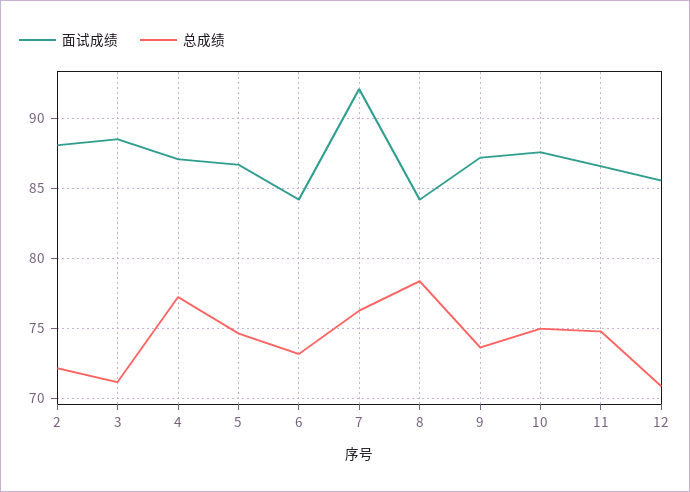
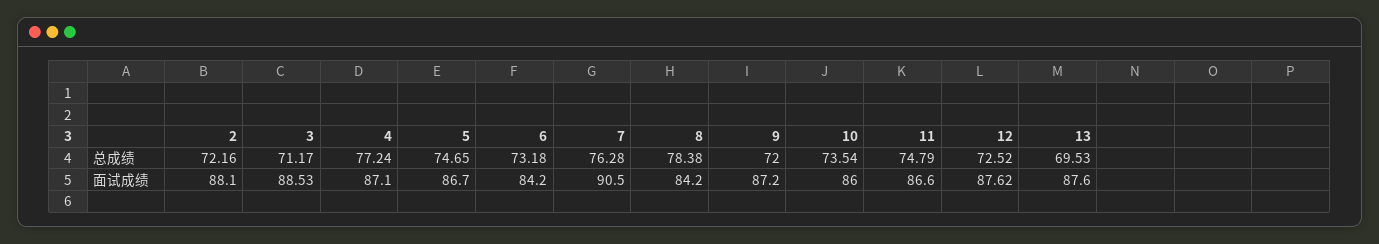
面试成绩, 7: 92 -> 90.5
总成绩, 9: 73.5 -> 72
面试成绩, 10: 87.5 -> 86
总成绩, 10: 75 -> 73.54
面试成绩, 12: 85.5 -> 87.62
总成绩, 12: 71 -> 72.52
总成绩, 13: none -> 69.53
面试成绩, 13: none -> 87.6

